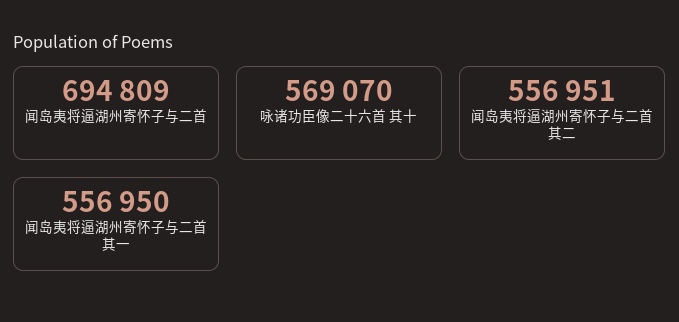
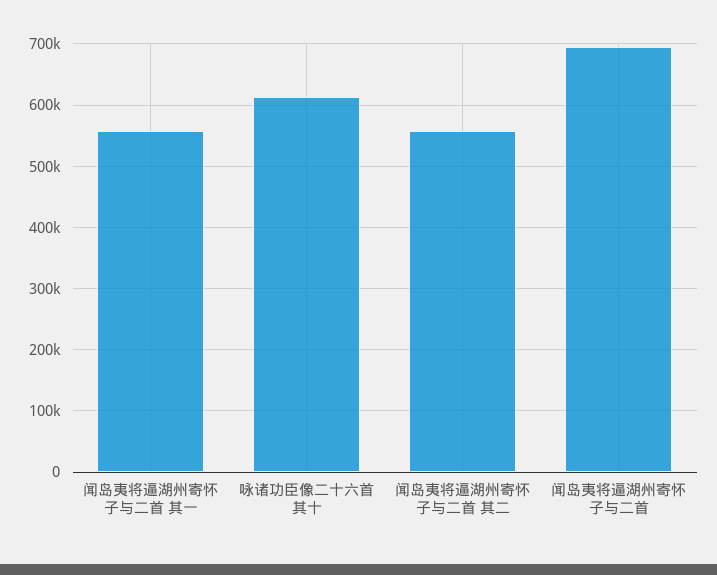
咏诸功臣像二十六首 其十: 569070 -> 610000

